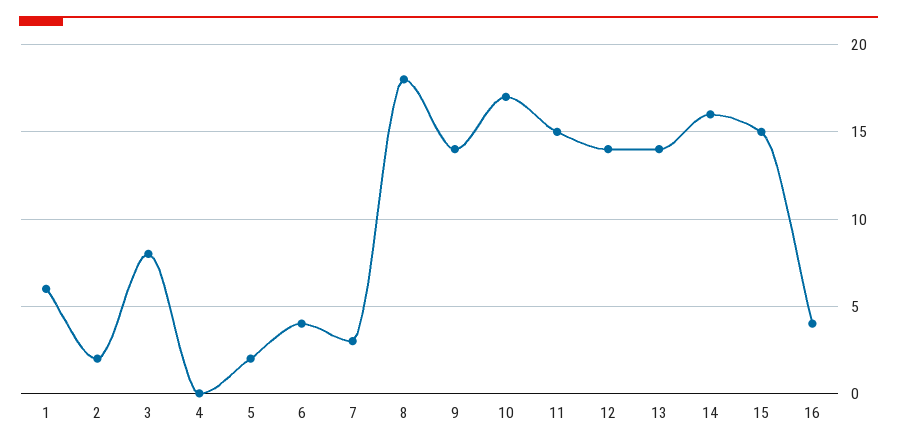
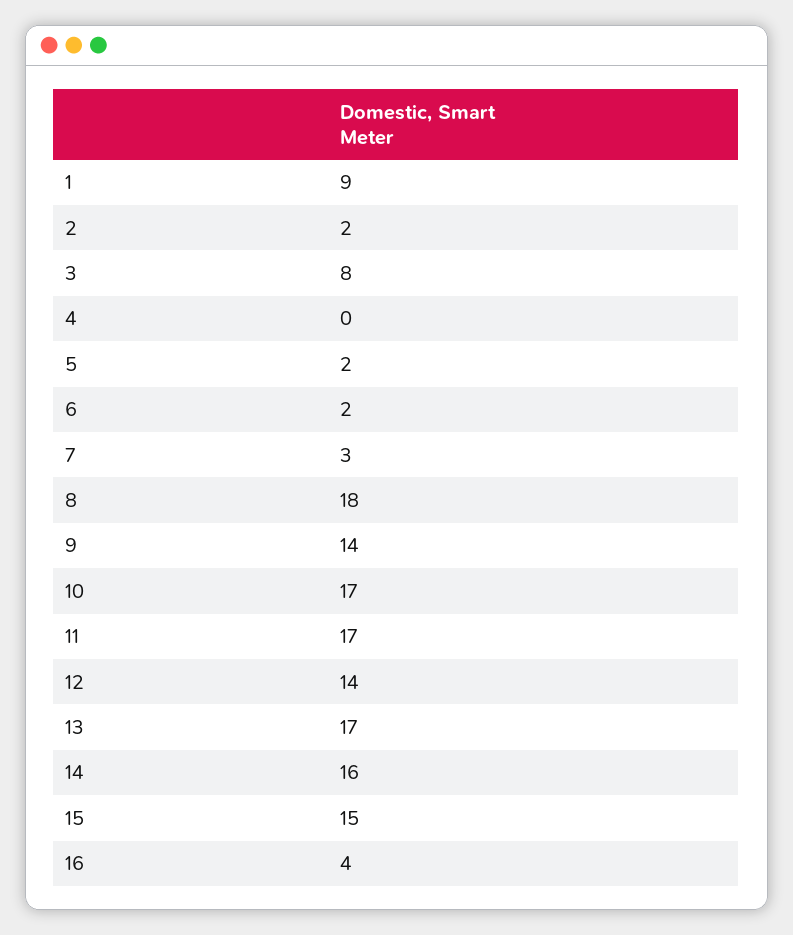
1: 6 -> 9
6: 4 -> 2
11: 15 -> 17
13: 14 -> 17

